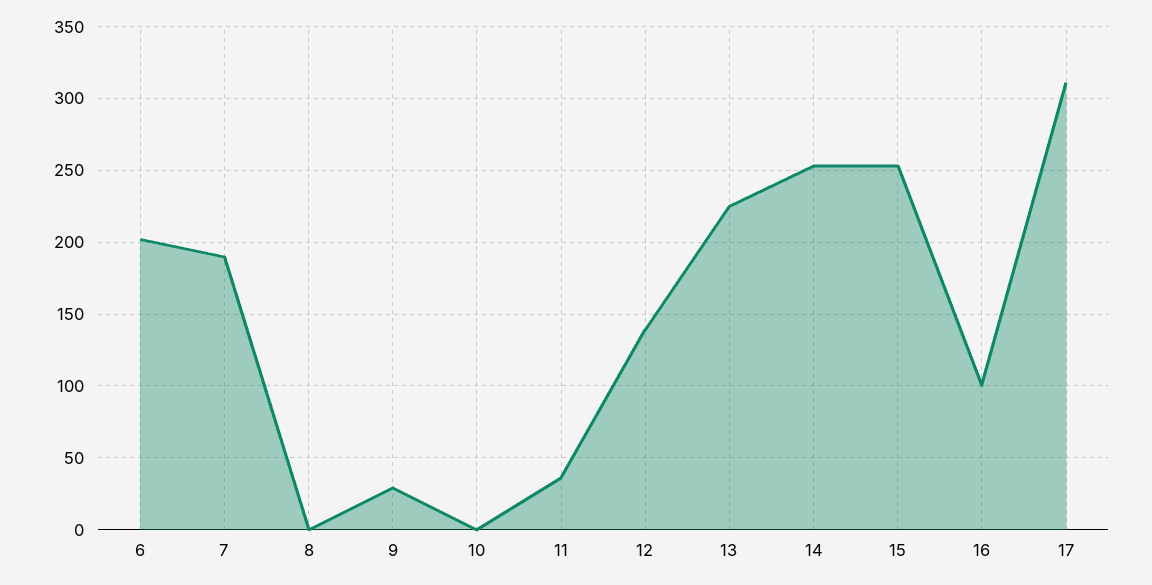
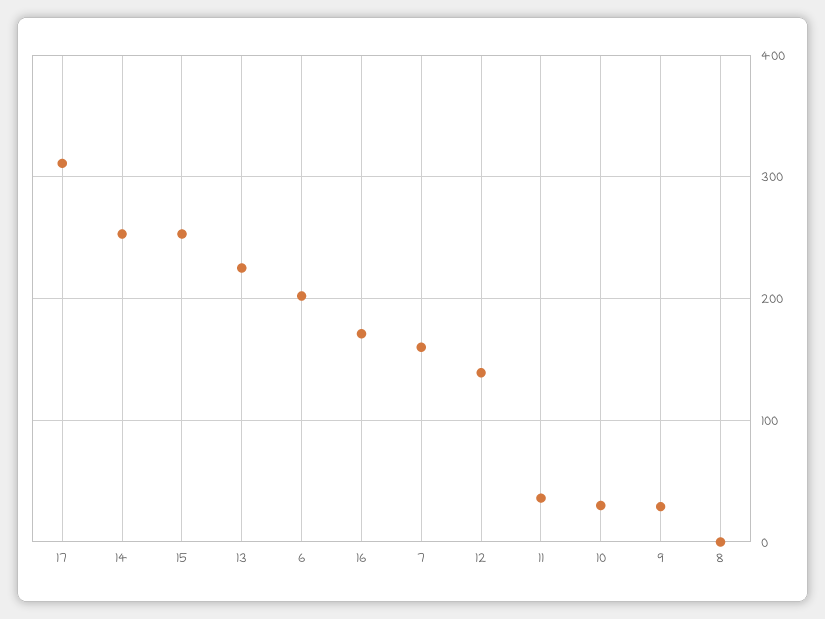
7: 190 -> 160
10: 0 -> 30
16: 100 -> 170

